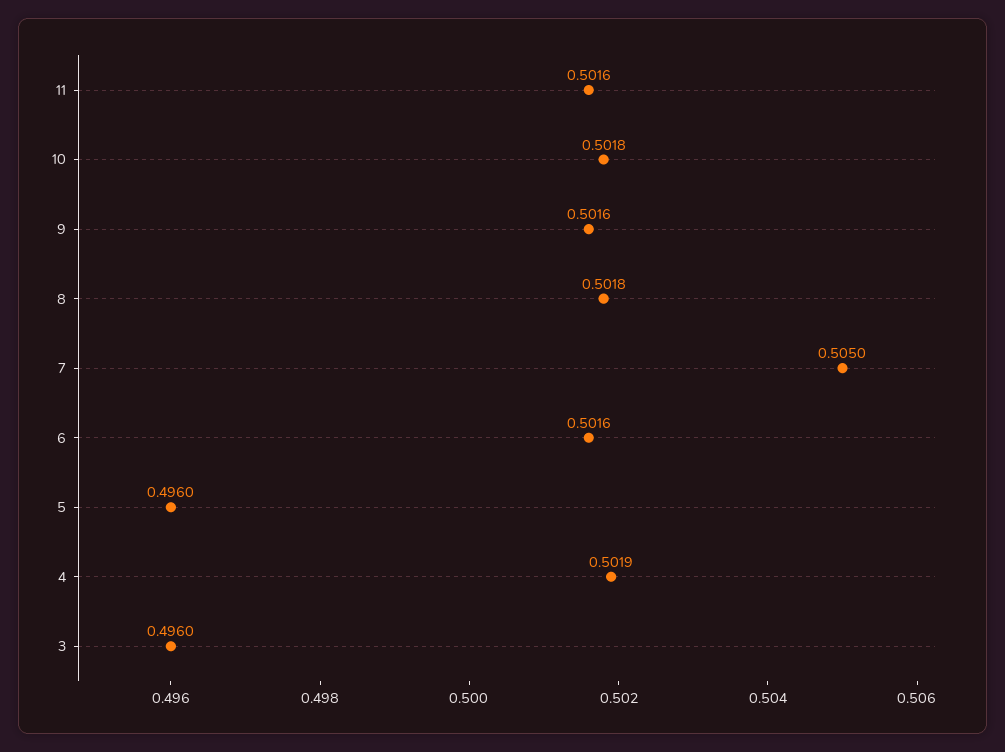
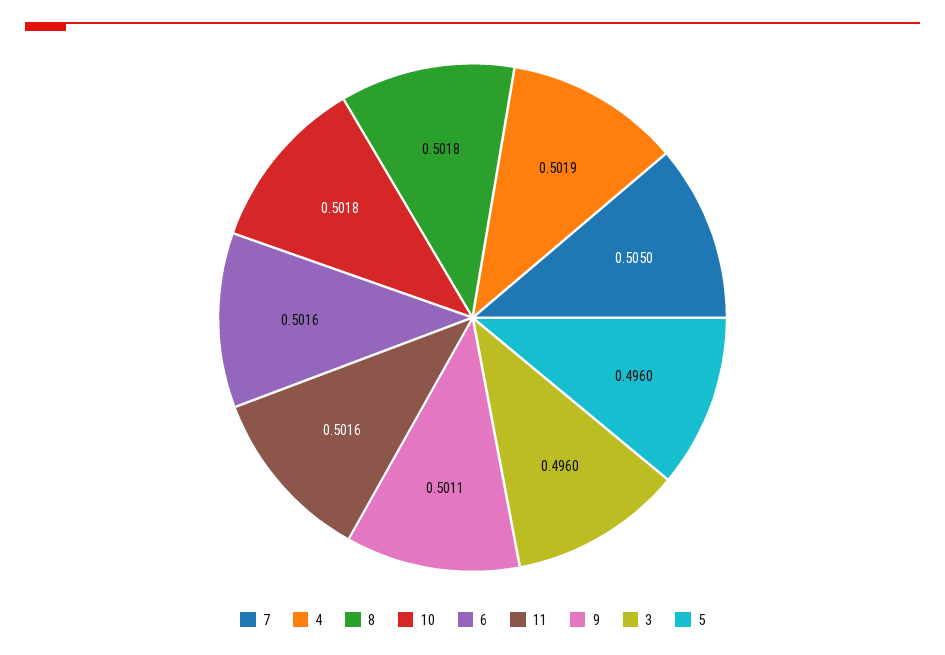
9: 0.5016 -> 0.5011

